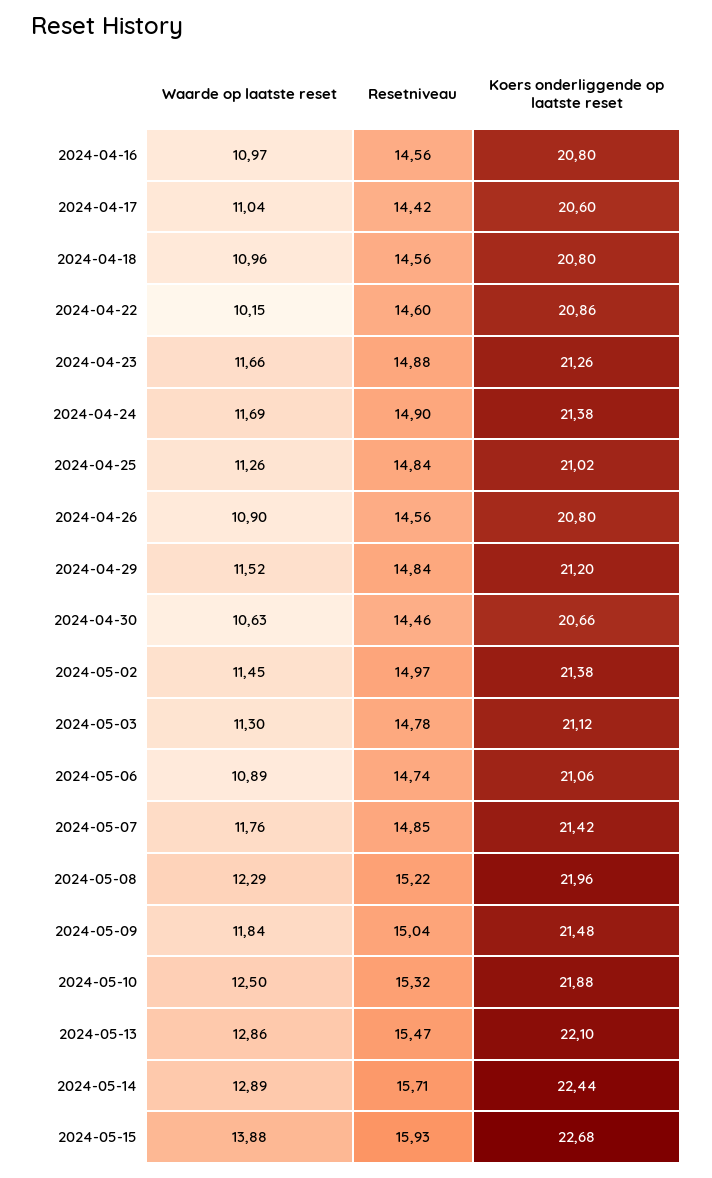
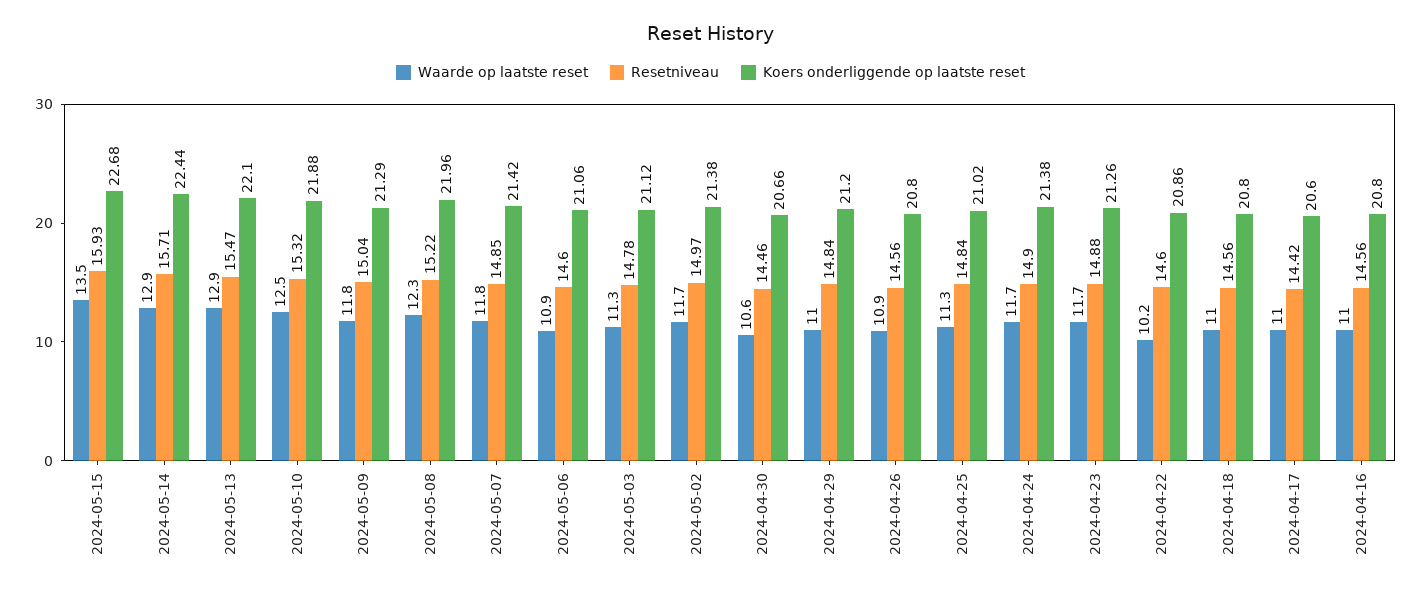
Waarde op laatste reset, 2024-04-29: 11.52 -> 11
Waarde op laatste reset, 2024-05-02: 11.45 -> 11.7
Resetniveau, 2024-05-06: 14.74 -> 14.6
Koers onderliggende op laatste reset, 2024-05-09: 21.48 -> 21.29
Waarde op laatste reset, 2024-05-15: 13.88 -> 13.5

